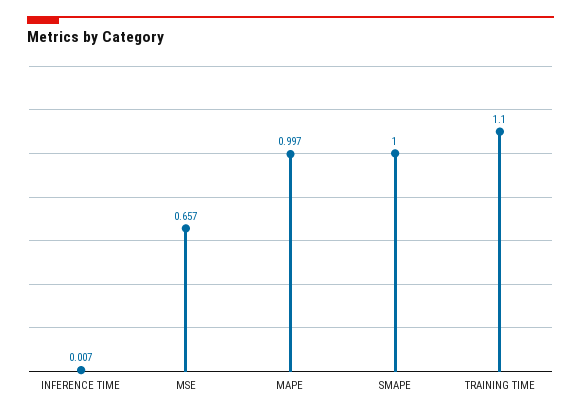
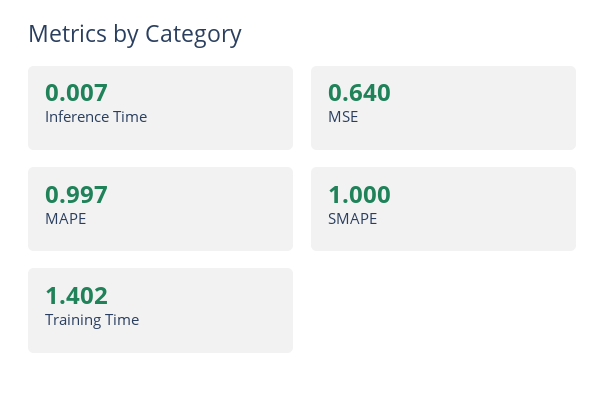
MSE: 0.657 -> 0.64
TRAINING TIME: 1.1 -> 1.402

